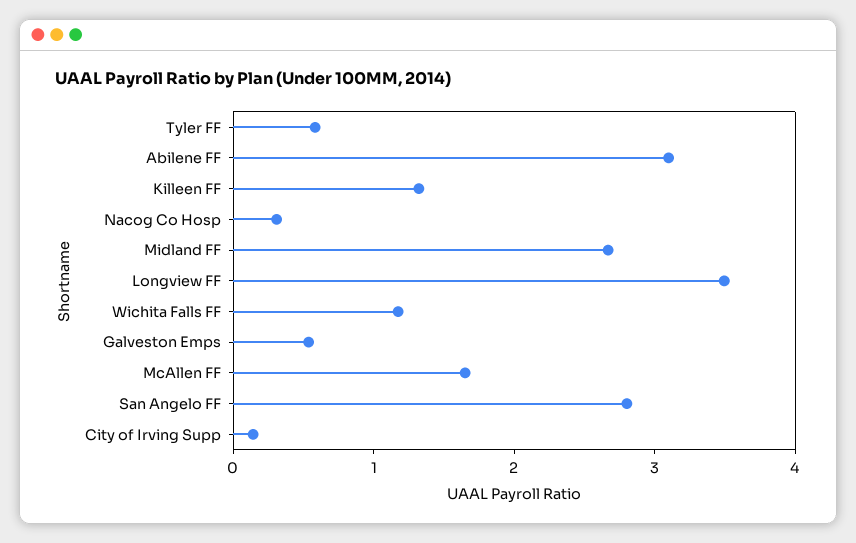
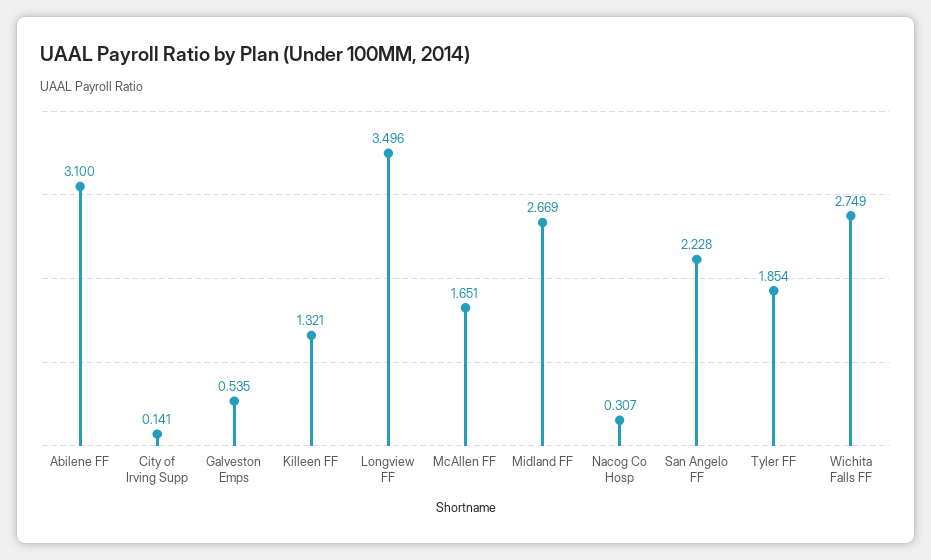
Tyler FF: 0.6 -> 1.854
Wichita Falls FF: 1.2 -> 2.749
San Angelo FF: 2.8 -> 2.228

